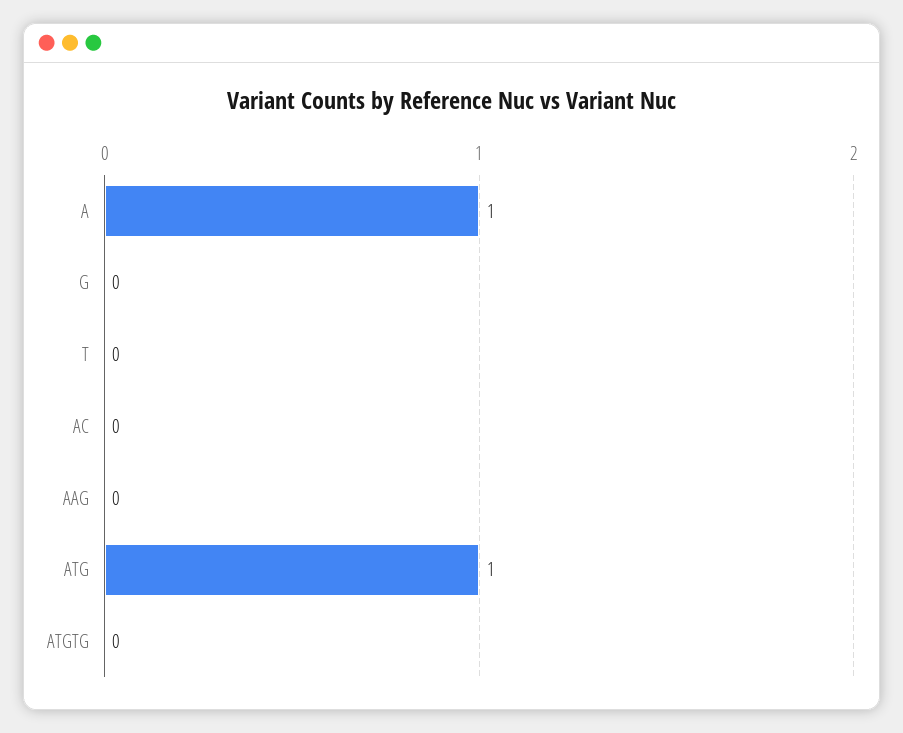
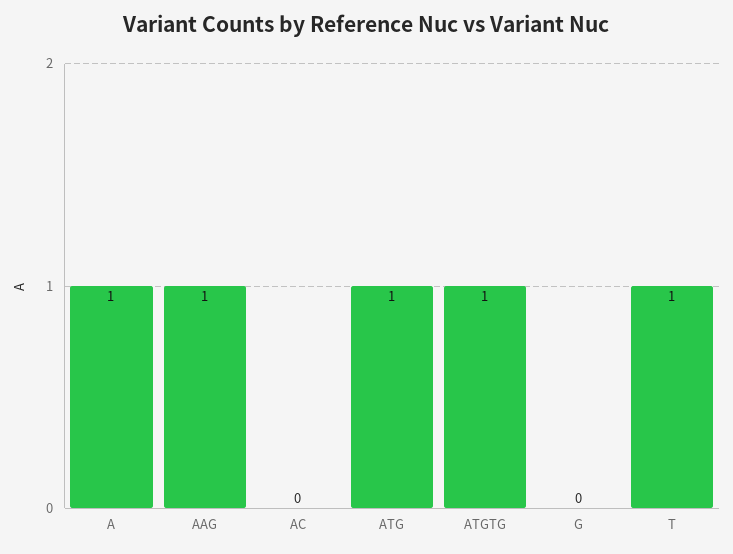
T: 0 -> 1
AAG: 0 -> 1
ATGTG: 0 -> 1

